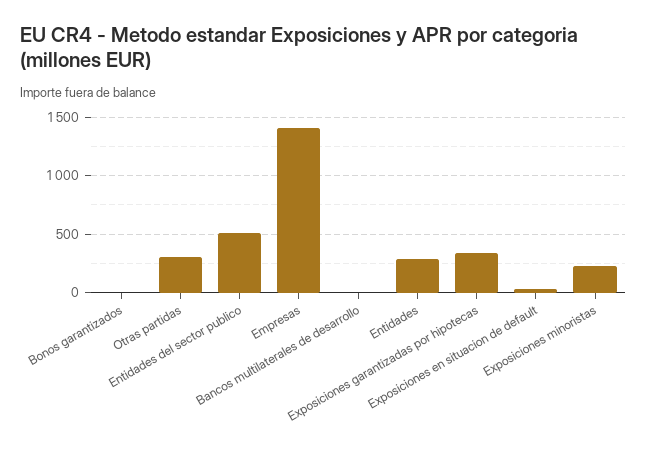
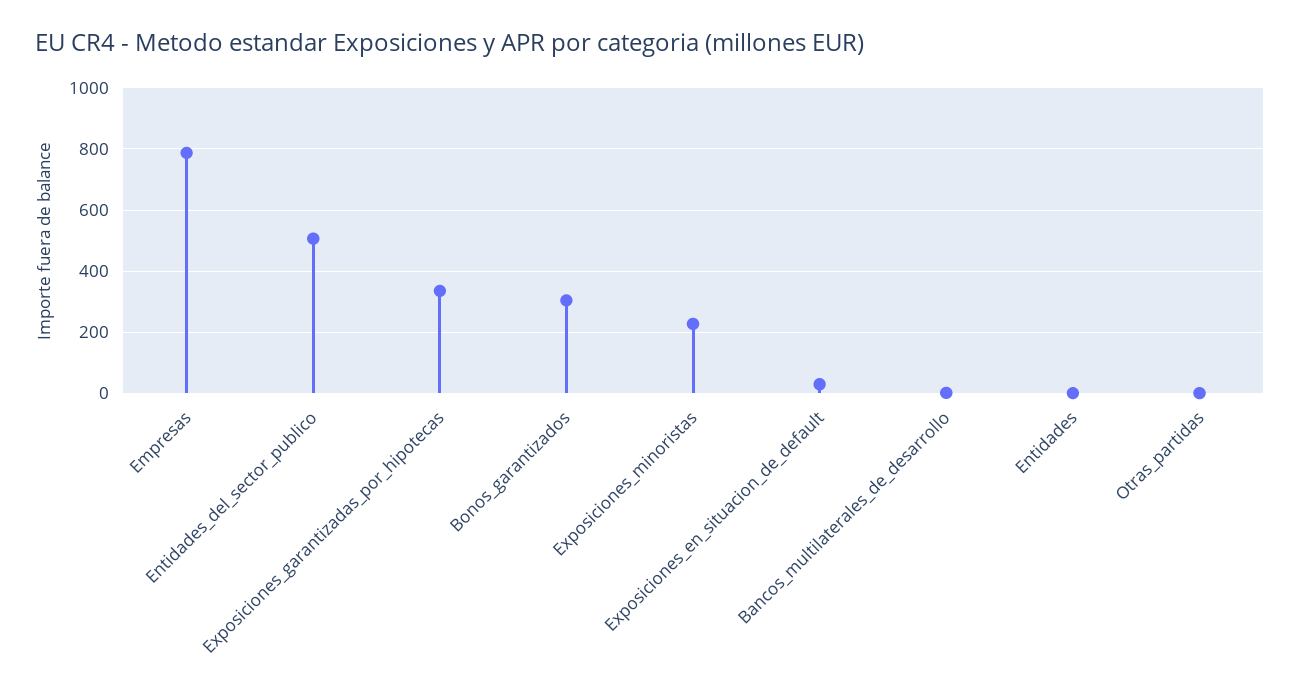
Bonos garantizados: 0 -> 300
Otras partidas: 300 -> 0
Empresas: 1400 -> 780
Entidades: 300 -> 0

